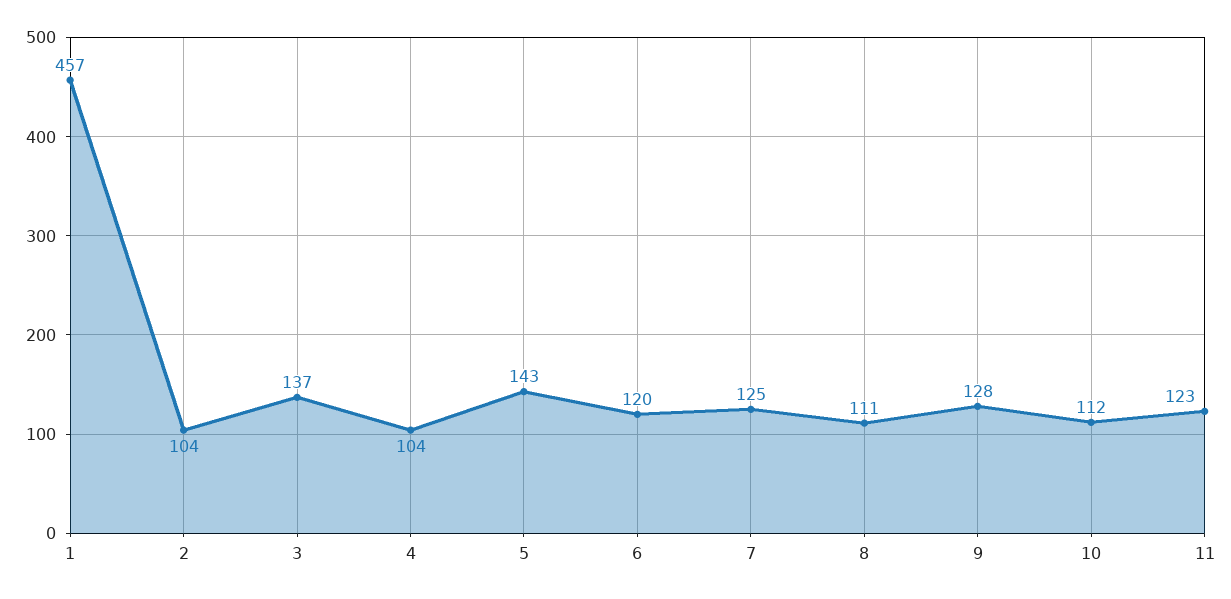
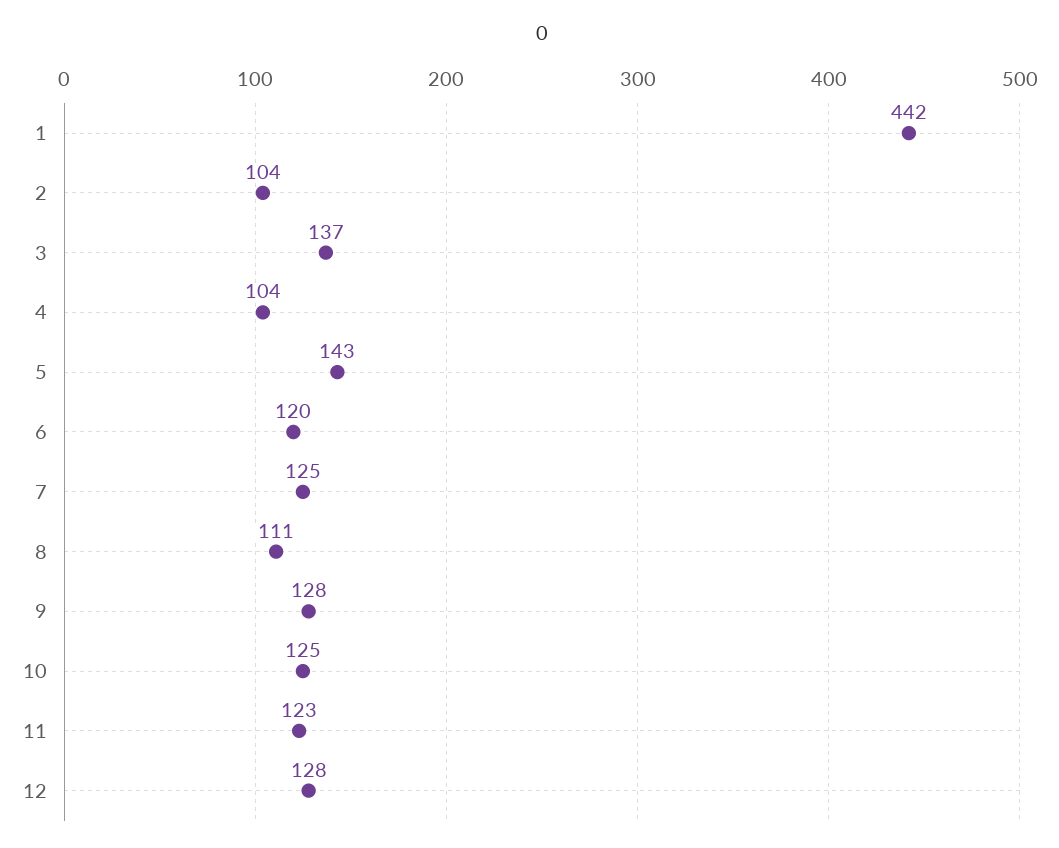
1: 457 -> 442
10: 112 -> 125
12: none -> 128

